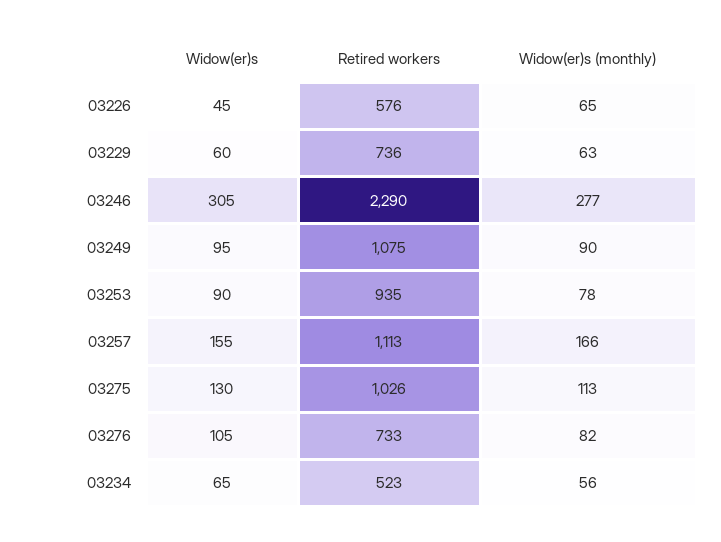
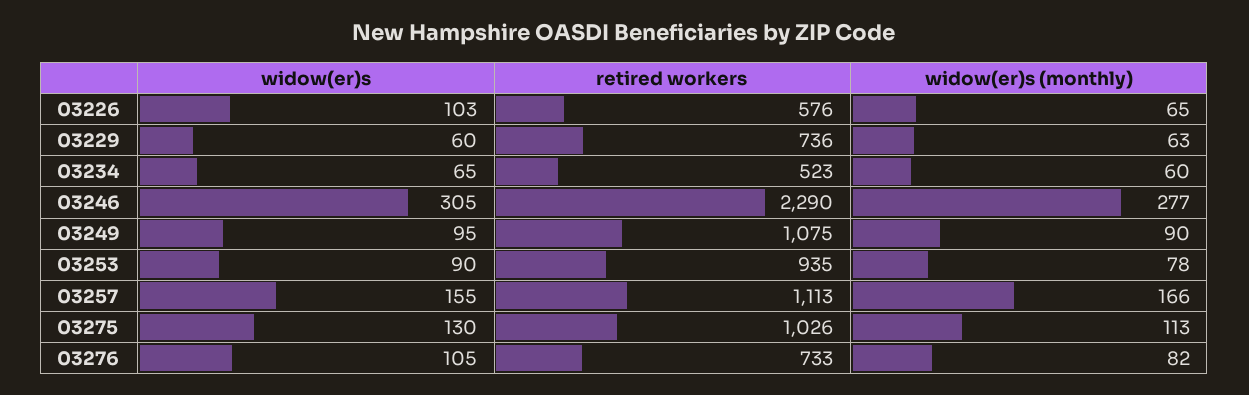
Widow(er)s, 03226: 45 -> 103
Widow(er)s (monthly), 03234: 56 -> 60

